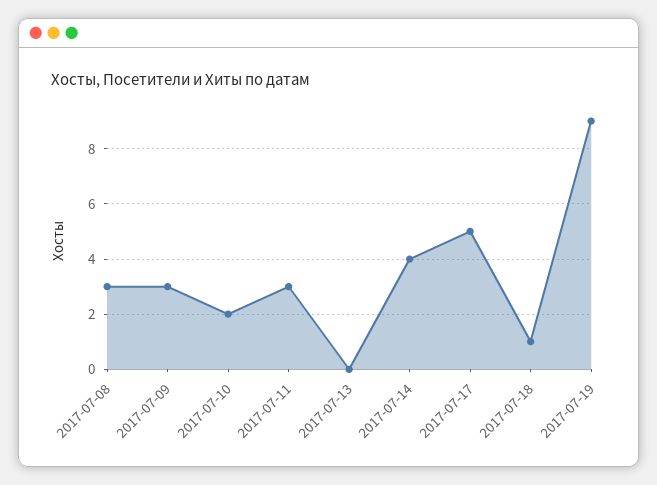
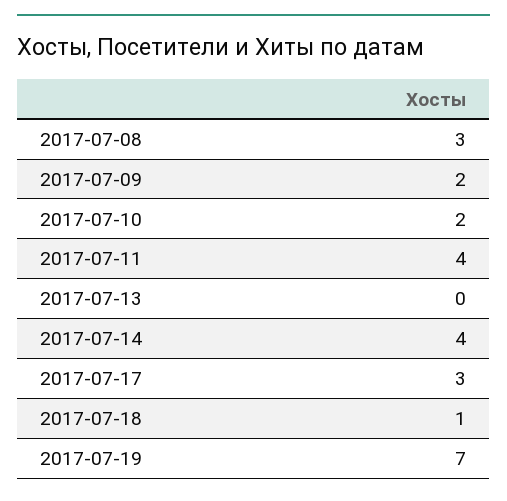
2017-07-09: 3 -> 2
2017-07-11: 3 -> 4
2017-07-17: 5 -> 3
2017-07-19: 9 -> 7

